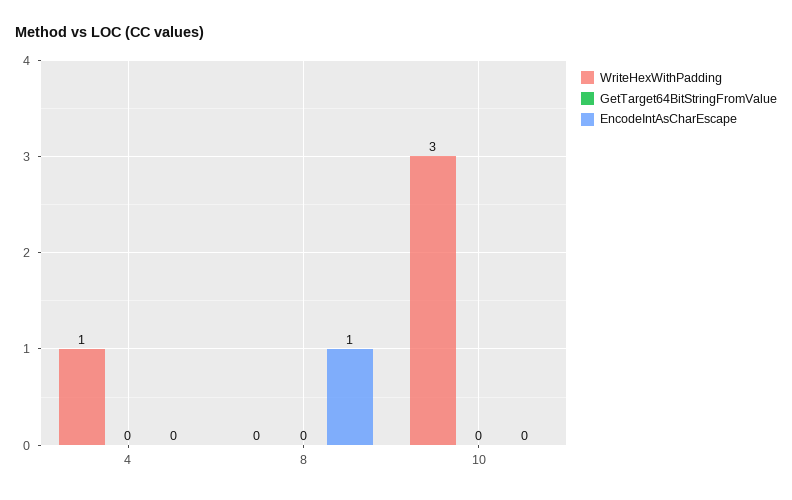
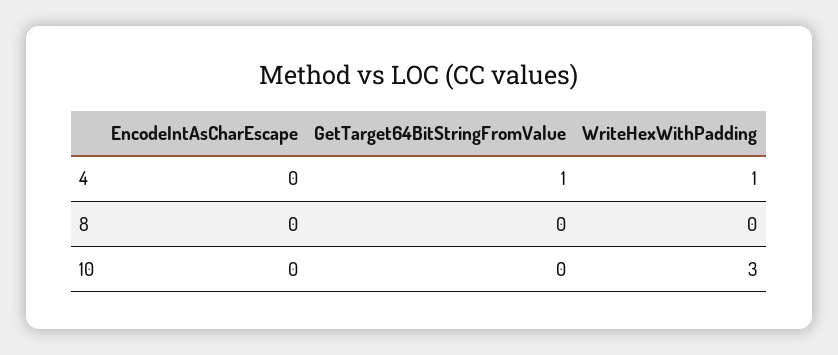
GetTarget64BitStringFromValue, 4: 0 -> 1
EncodeIntAsCharEscape, 8: 1 -> 0

